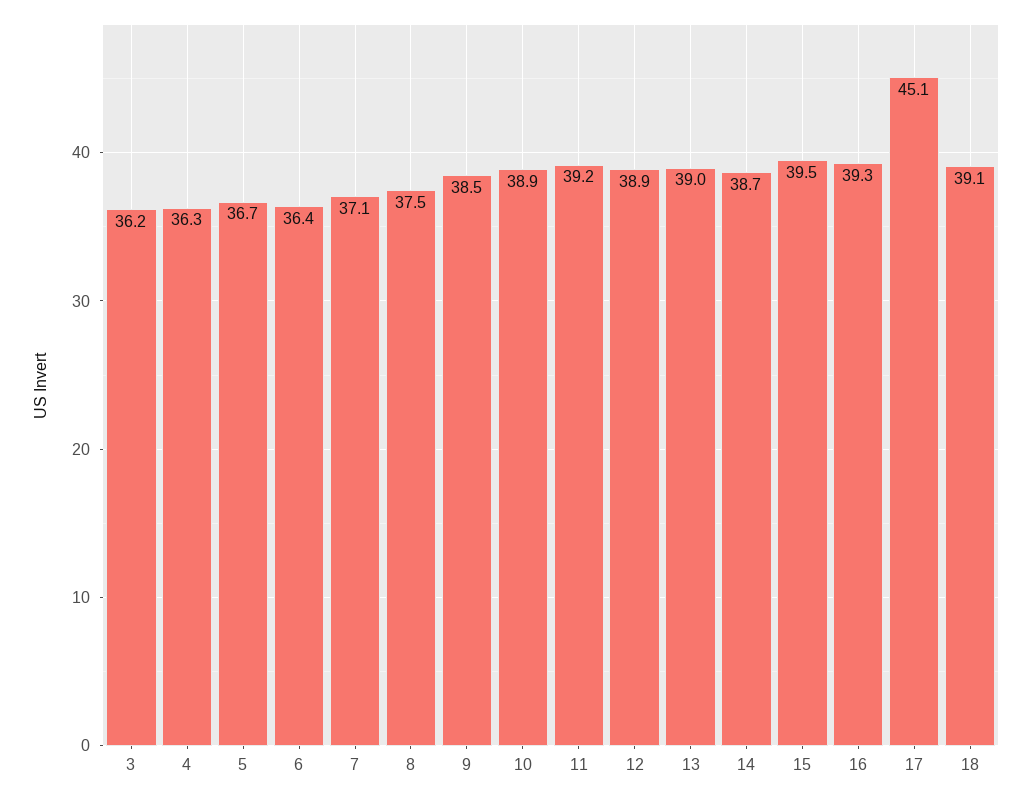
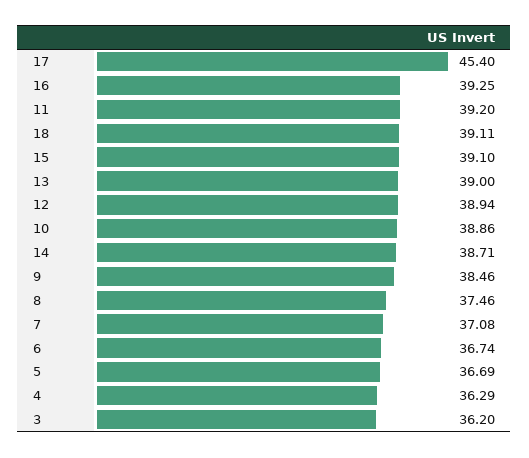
6: 36.4 -> 36.74
15: 39.5 -> 39.1
17: 45.1 -> 45.4

